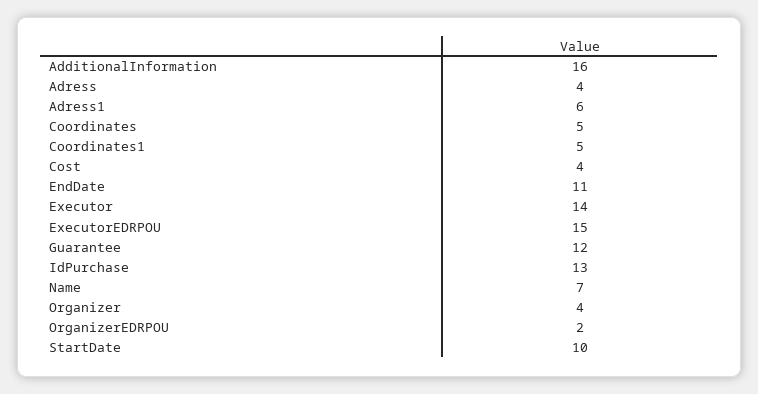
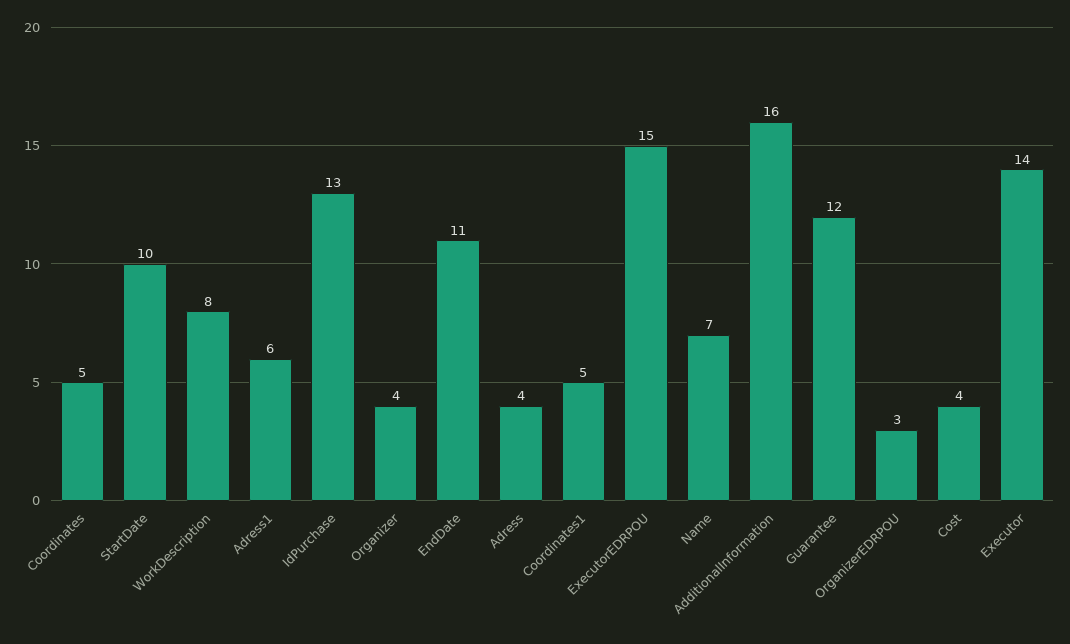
OrganizerEDRPOU: 2 -> 3
WorkDescription: none -> 8

